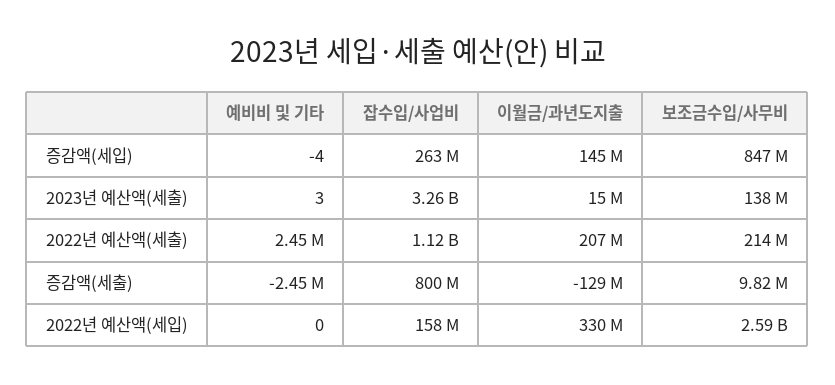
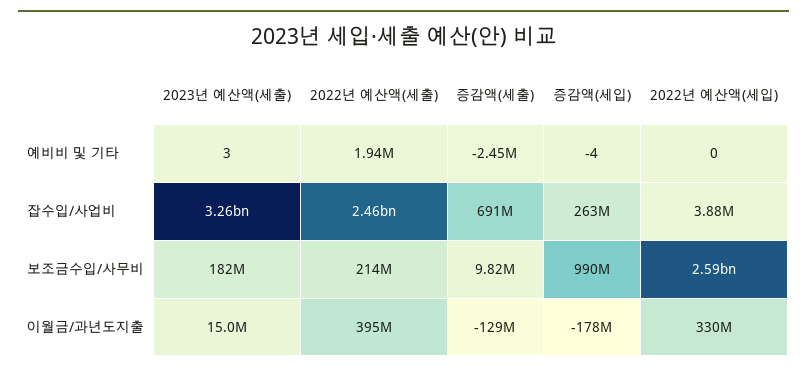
이월금/과년도지출, 증감액(세입): 145000000 -> -178000000
보조금수입/사무비, 증감액(세입): 847000000 -> 990000000
보조금수입/사무비, 2023년 예산액(세출): 138000000 -> 182000000
예비비 및 기타, 2022년 예산액(세출): 2450000 -> 1940000
잡수입/사업비, 2022년 예산액(세출): 1120000000 -> 2460000000
이월금/과년도지출, 2022년 예산액(세출): 207000000 -> 395000000
잡수입/사업비, 증감액(세출): 800000000 -> 691000000
잡수입/사업비, 2022년 예산액(세입): 158000000 -> 3880000

